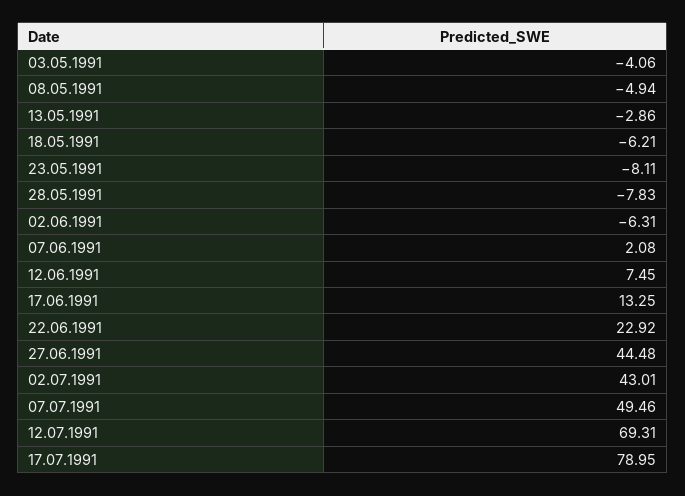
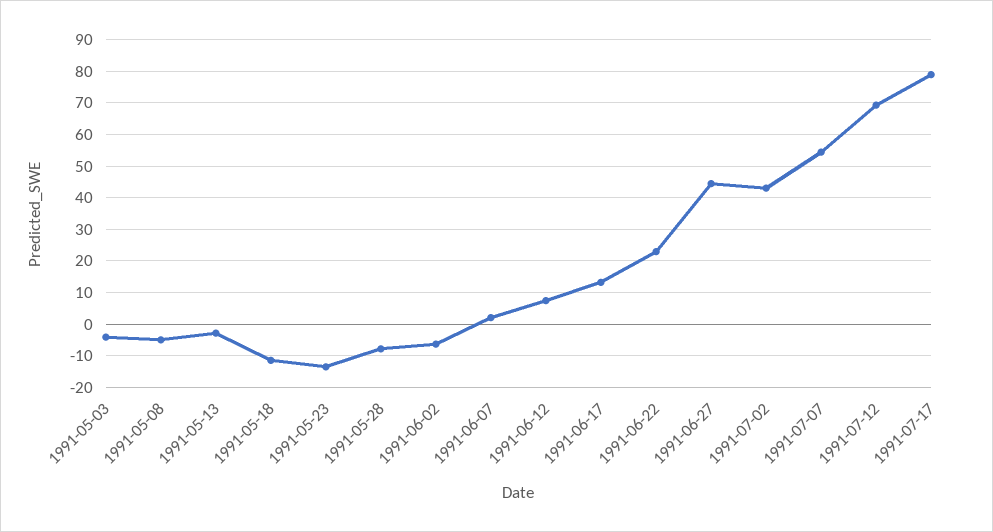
18.05.1991: -6.21 -> -12
23.05.1991: -8.11 -> -14
07.07.1991: 49.46 -> 54

